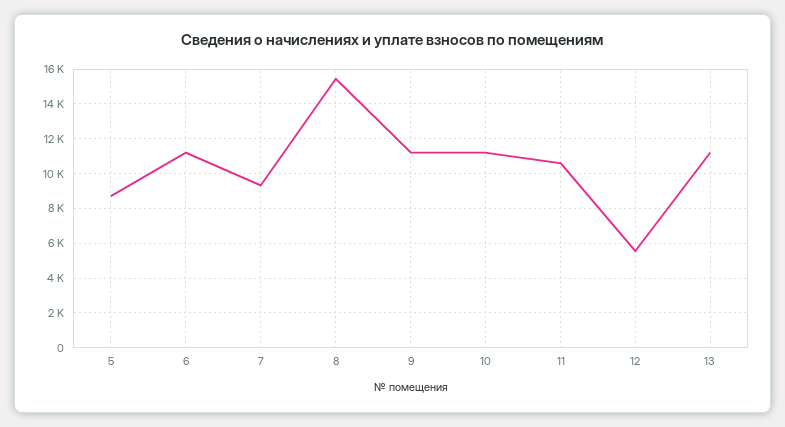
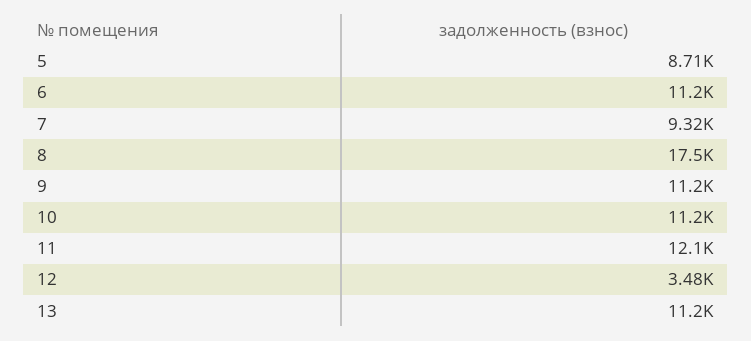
8: 15500 -> 17500
11: 10500 -> 12100
12: 5500 -> 3480

